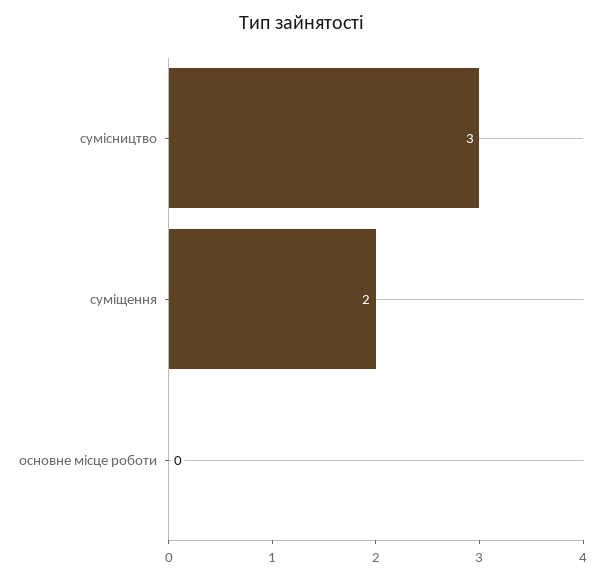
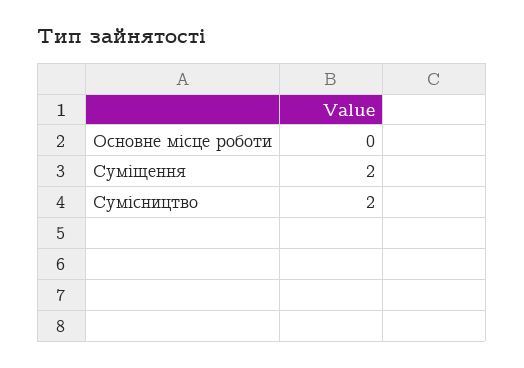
сумісництво: 3 -> 2

